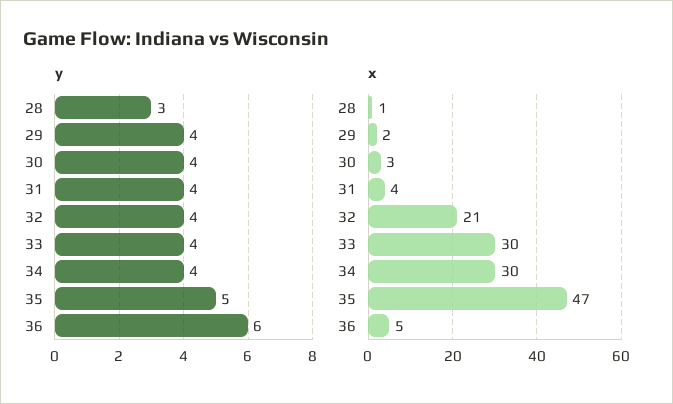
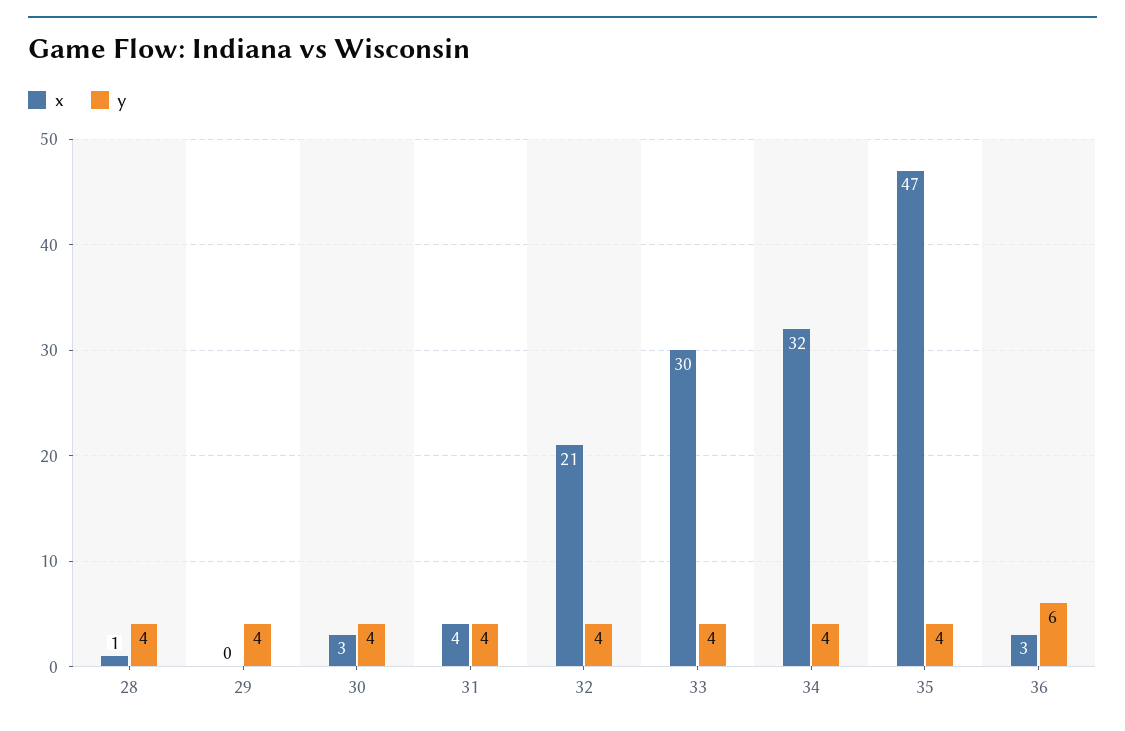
y, 28: 3 -> 4
y, 35: 5 -> 4
x, 29: 2 -> 0
x, 34: 30 -> 32
x, 36: 5 -> 3

